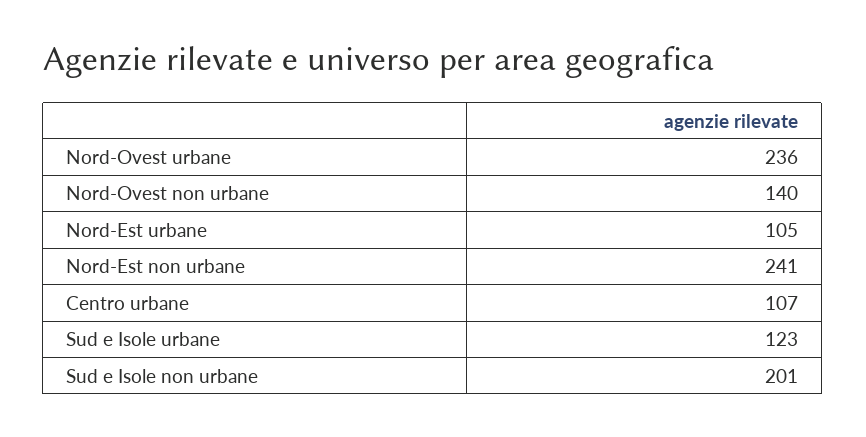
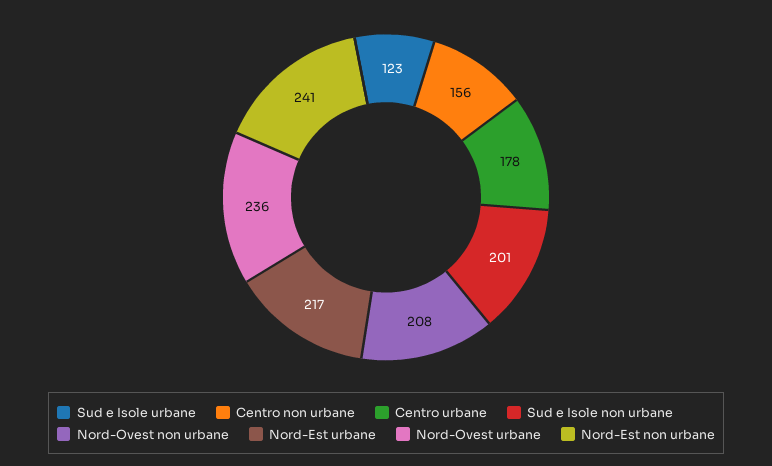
Nord-Ovest non urbane: 140 -> 208
Nord-Est urbane: 105 -> 217
Centro urbane: 107 -> 178
Centro non urbane: none -> 156

